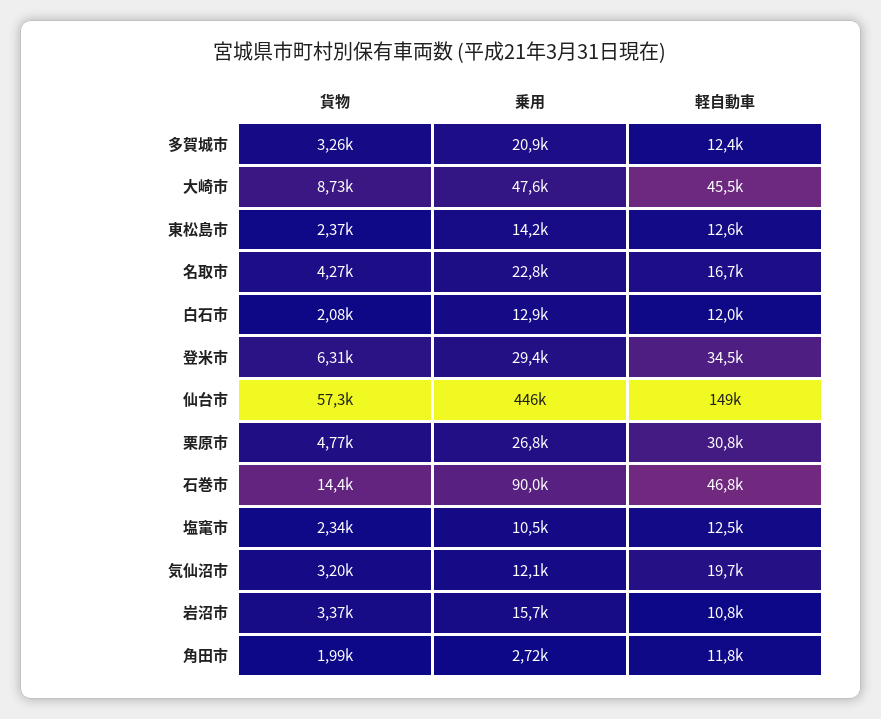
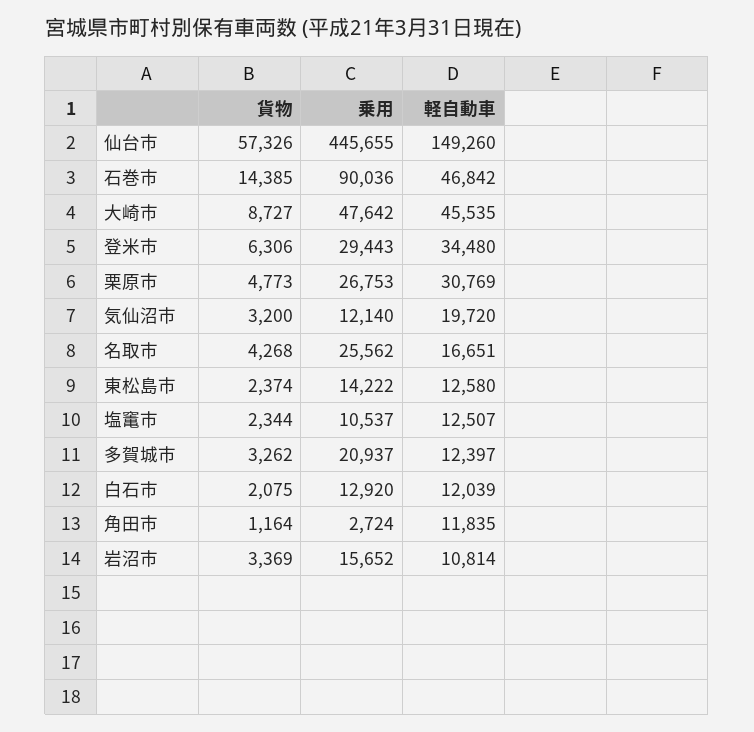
乗用, 名取市: 22800 -> 25562
貨物, 角田市: 1990 -> 1164

